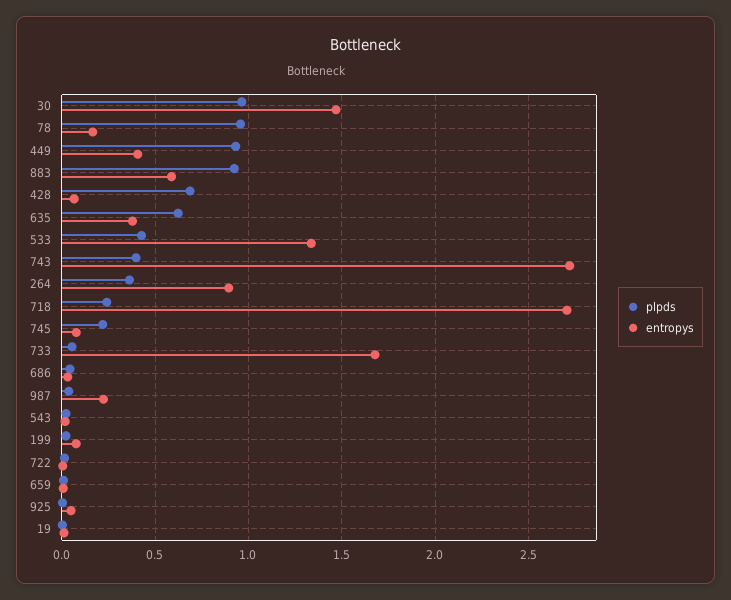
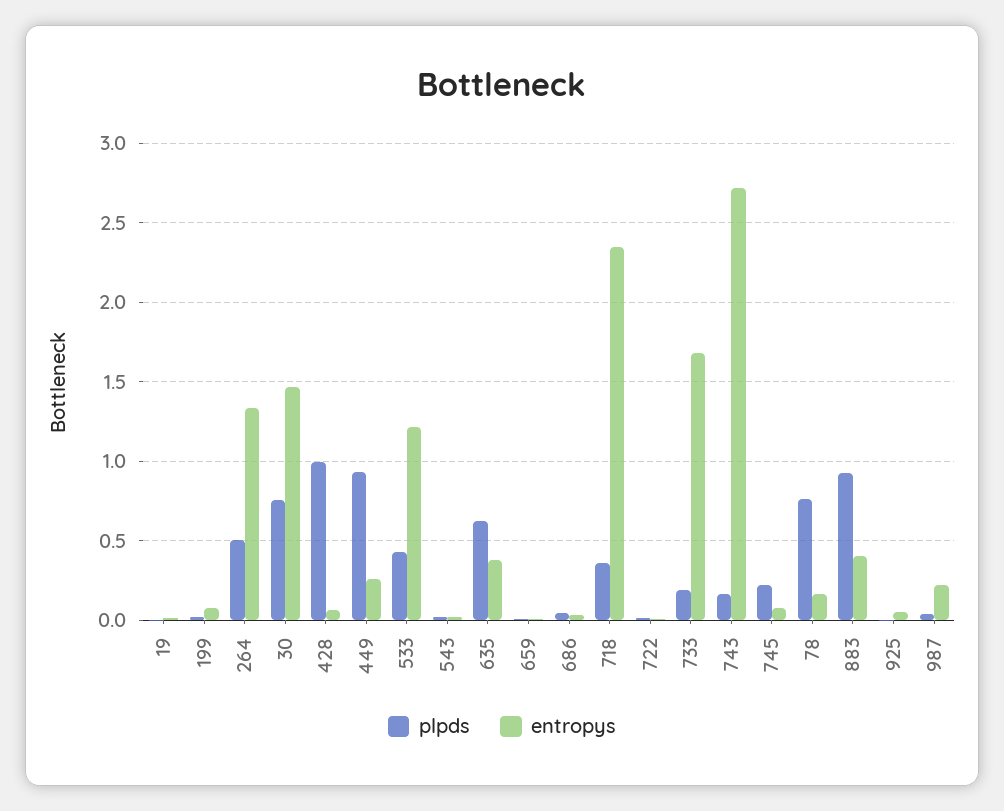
plpds, 30: 0.95 -> 0.75
plpds, 78: 0.95 -> 0.75
entropys, 449: 0.4 -> 0.25
entropys, 883: 0.6 -> 0.4
plpds, 428: 0.7 -> 1
entropys, 533: 1.35 -> 1.2
plpds, 743: 0.4 -> 0.15
plpds, 264: 0.35 -> 0.5
entropys, 264: 0.9 -> 1.35
plpds, 718: 0.25 -> 0.35
entropys, 718: 2.7 -> 2.35
plpds, 733: 0.05 -> 0.2

